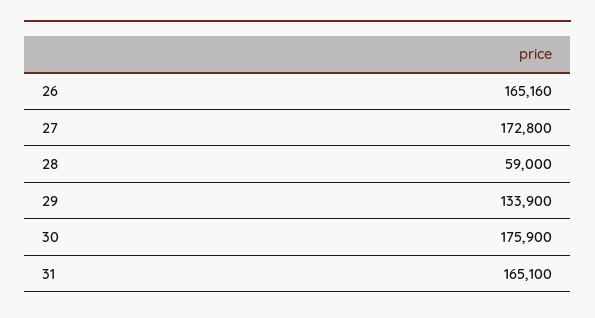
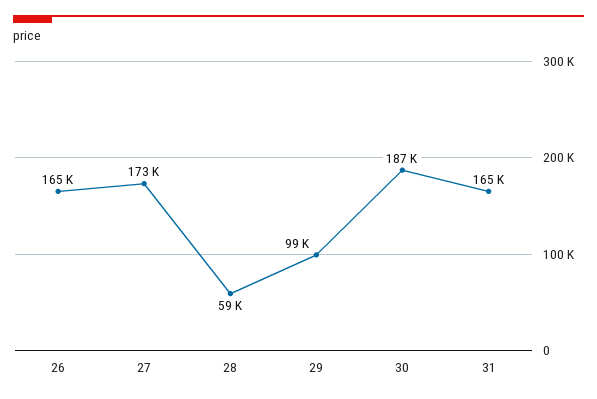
29: 133900 -> 99000
30: 175900 -> 187000

